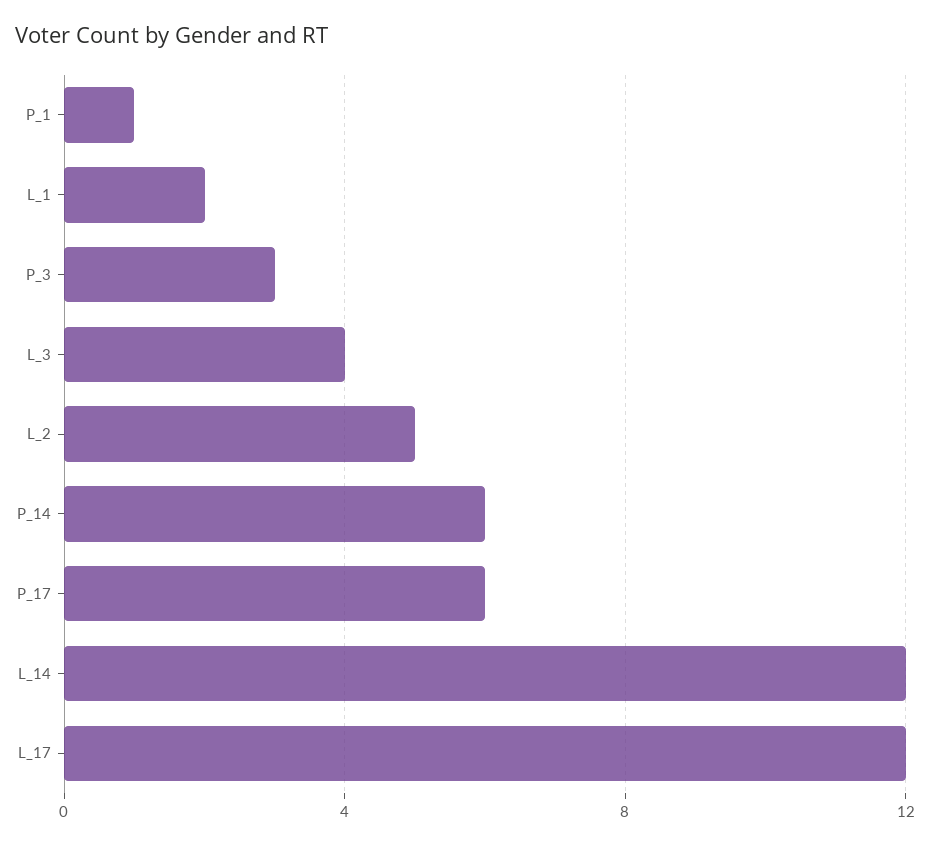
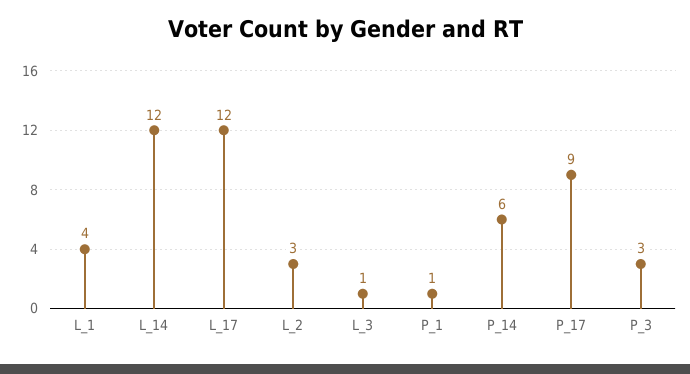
L_1: 2 -> 4
L_3: 4 -> 1
L_2: 5 -> 3
P_17: 6 -> 9

